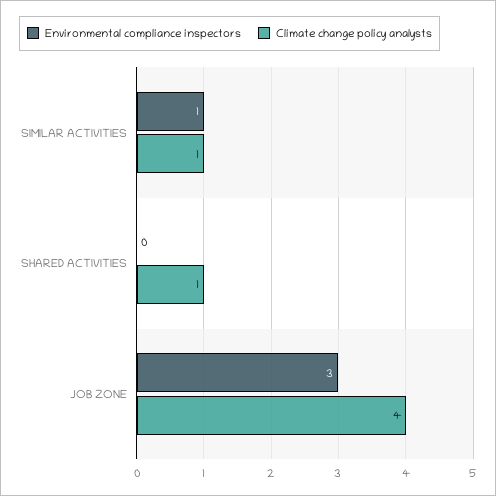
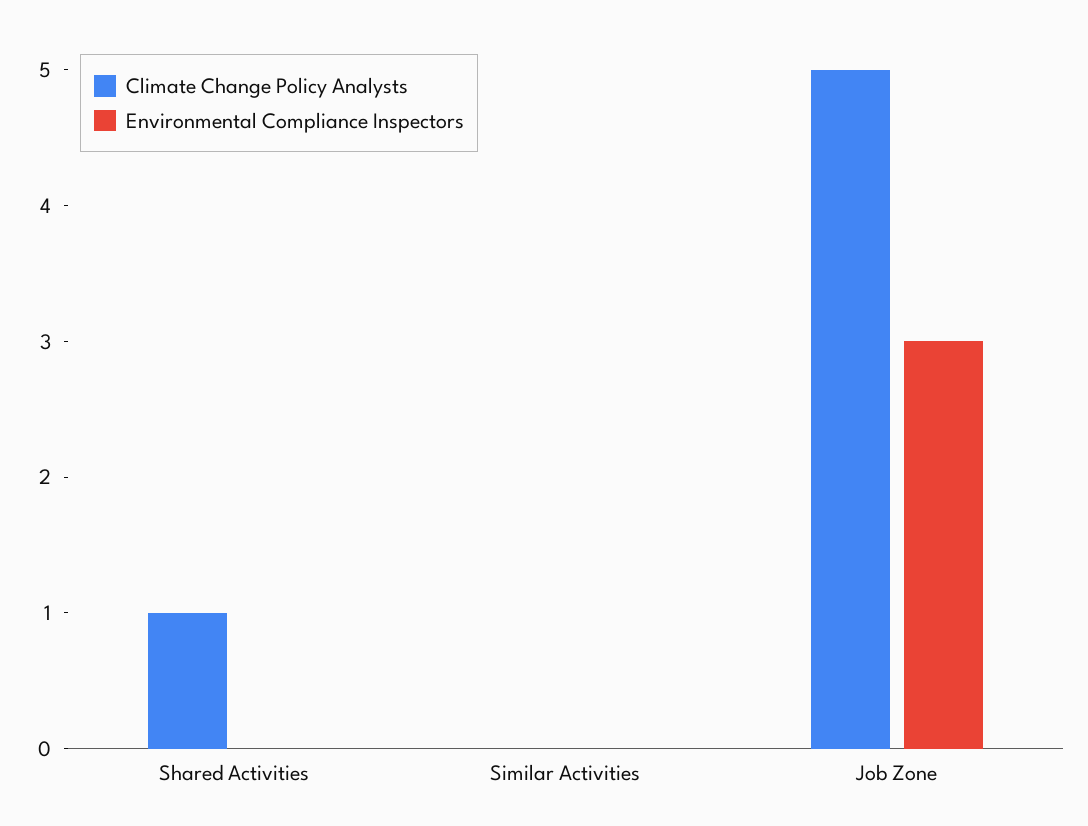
Environmental compliance inspectors, SIMILAR ACTIVITIES: 1 -> 0
Climate change policy analysts, SIMILAR ACTIVITIES: 1 -> 0
Climate change policy analysts, JOB ZONE: 4 -> 5

